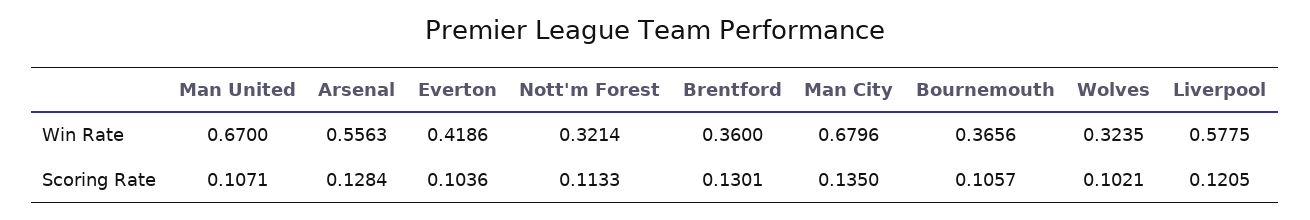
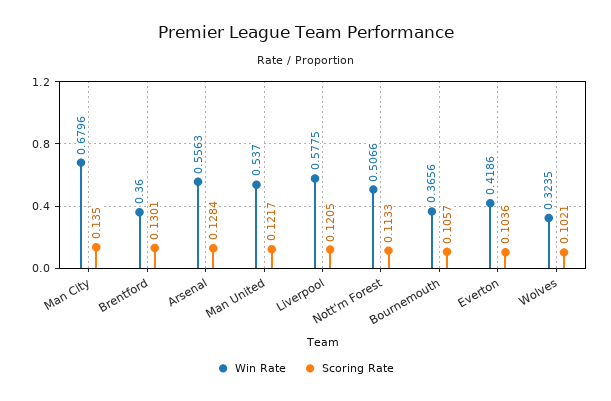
Win Rate, Man United: 0.67 -> 0.537
Win Rate, Nott'm Forest: 0.3214 -> 0.5066
Scoring Rate, Man United: 0.1071 -> 0.1217

